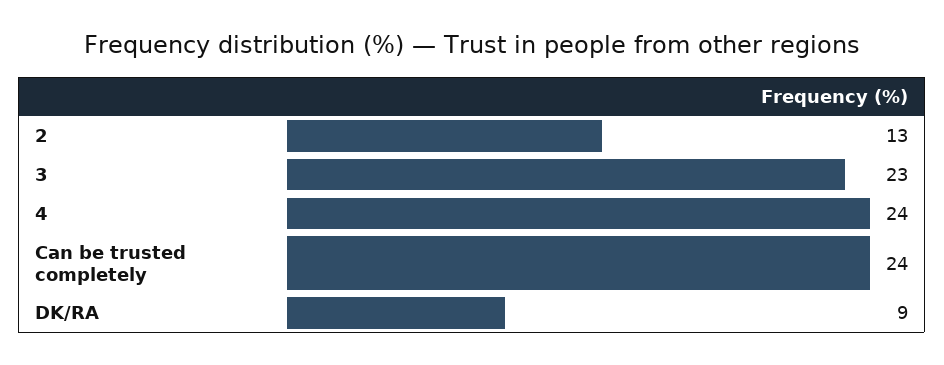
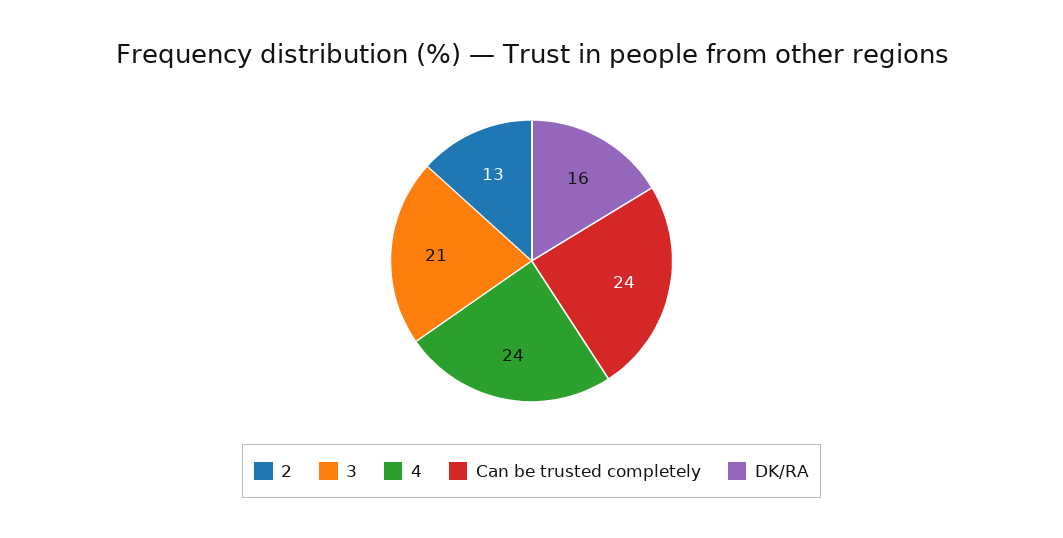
3: 23 -> 21
DK/RA: 9 -> 16

